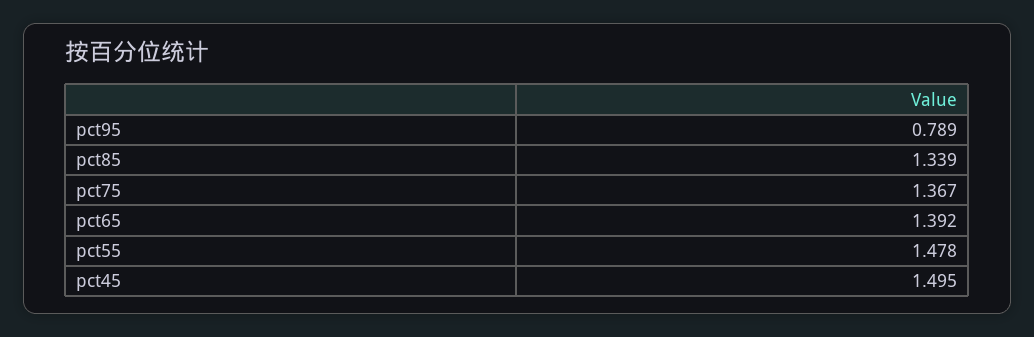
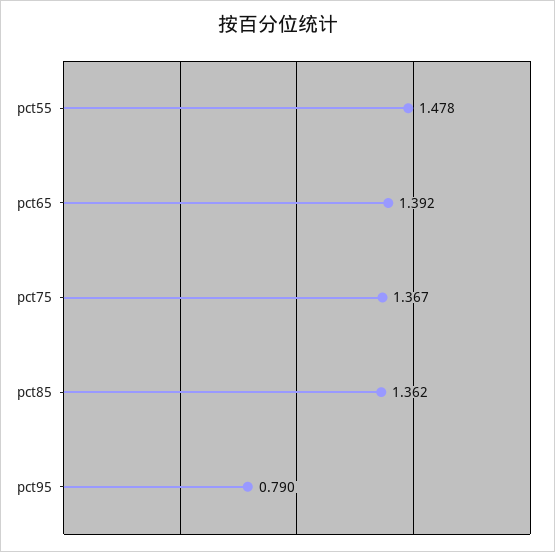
pct95: 0.789 -> 0.79
pct85: 1.339 -> 1.362
pct45: 1.495 -> none

